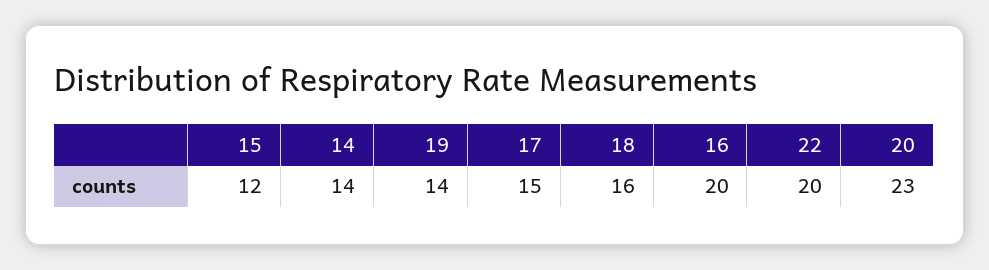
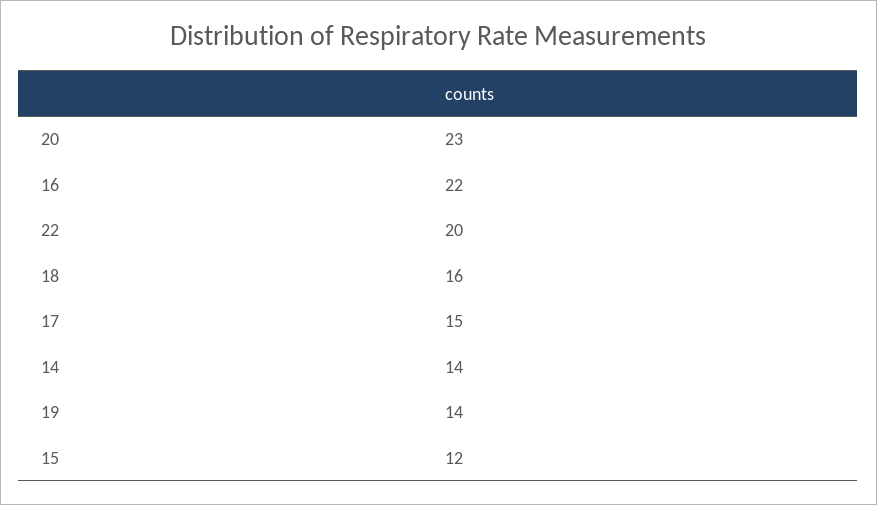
16: 20 -> 22

